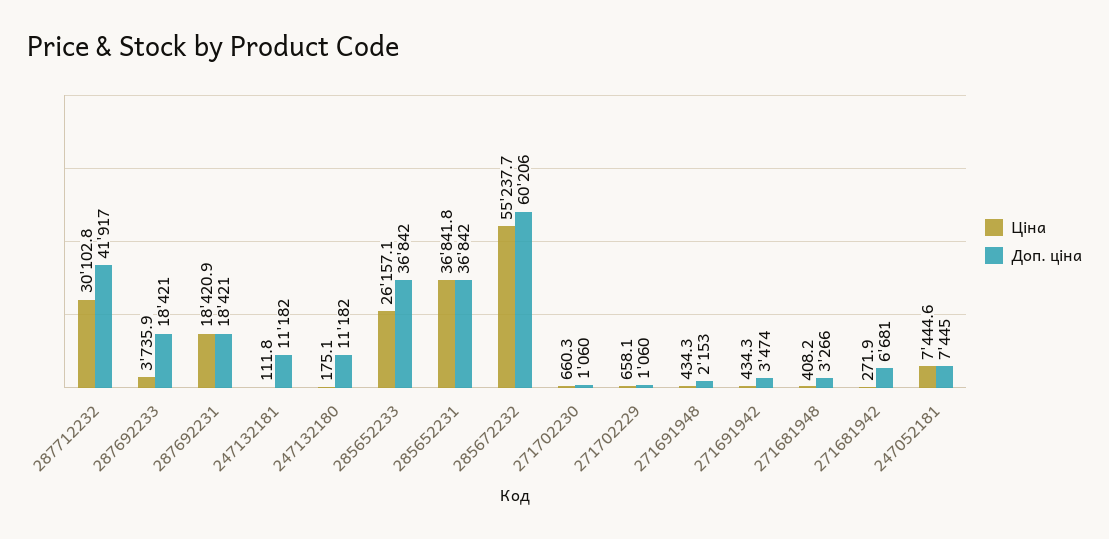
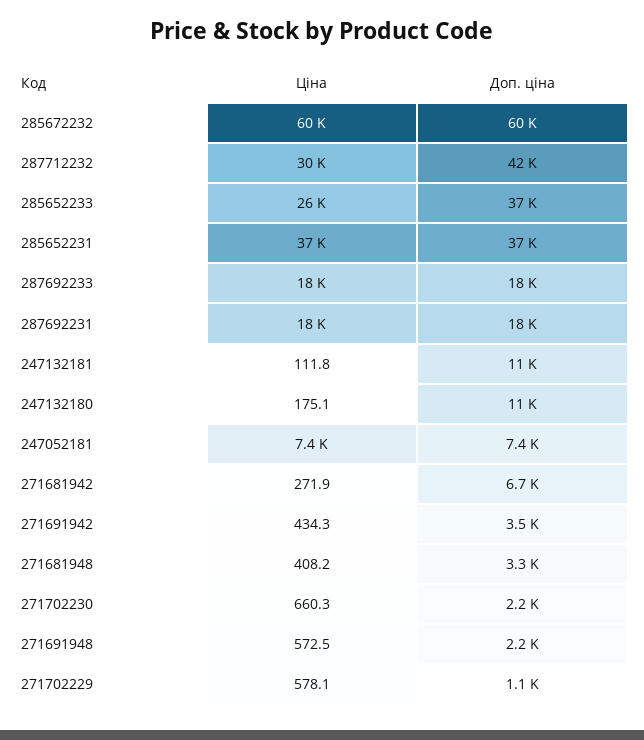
Ціна, 287692233: 3735.9 -> 18000
Ціна, 285672232: 55237.7 -> 60000
Доп. ціна, 271702230: 1060 -> 2200
Ціна, 271702229: 658.1 -> 578.1
Ціна, 271691948: 434.3 -> 572.5

